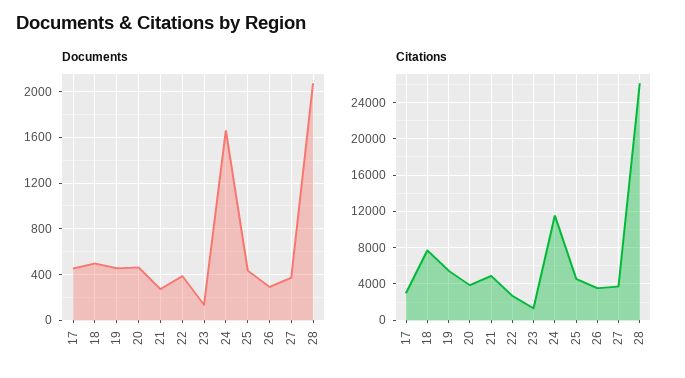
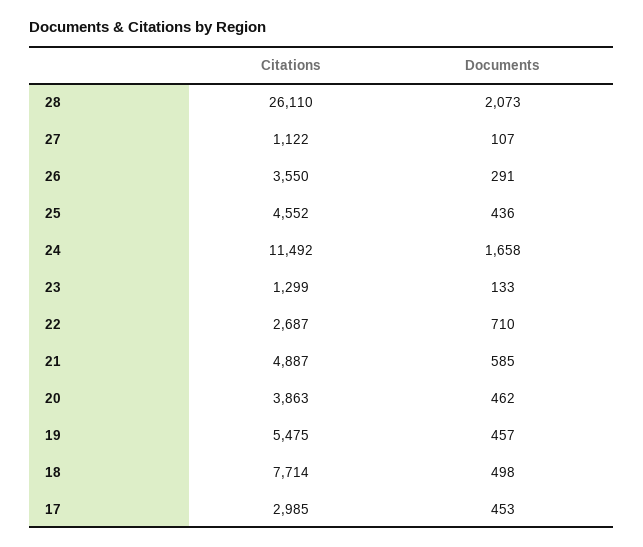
Documents, 21: 300 -> 585
Documents, 22: 400 -> 710
Documents, 27: 400 -> 107
Citations, 27: 4000 -> 1122

